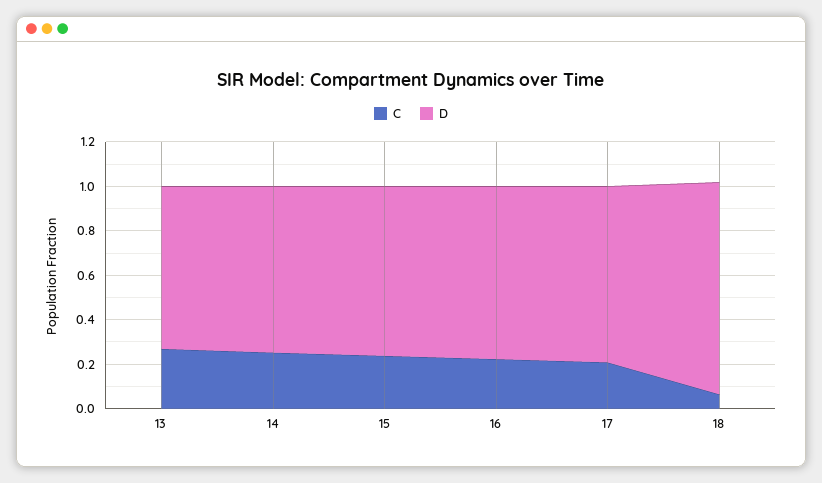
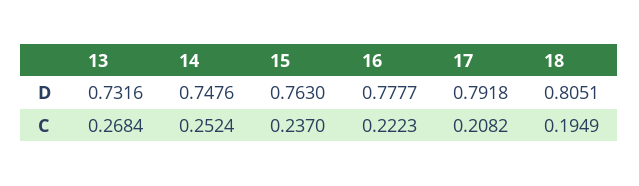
C, 18: 0.05 -> 0.1949
D, 18: 0.95 -> 0.8051

